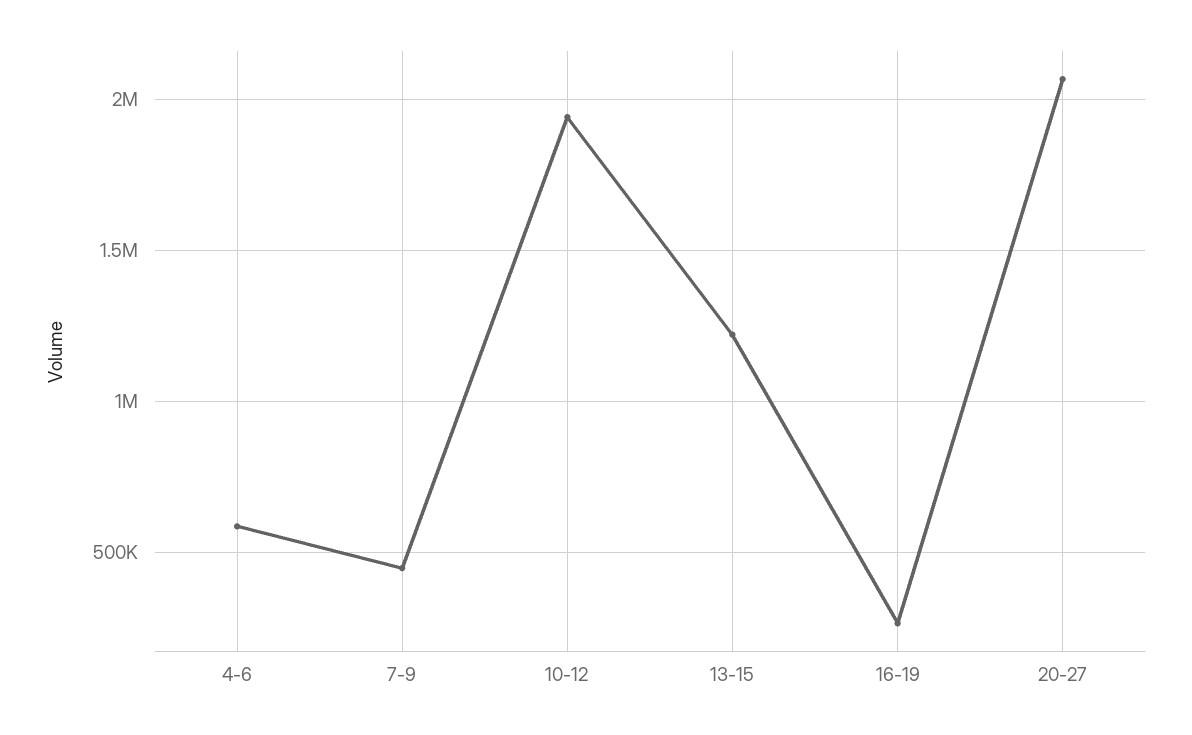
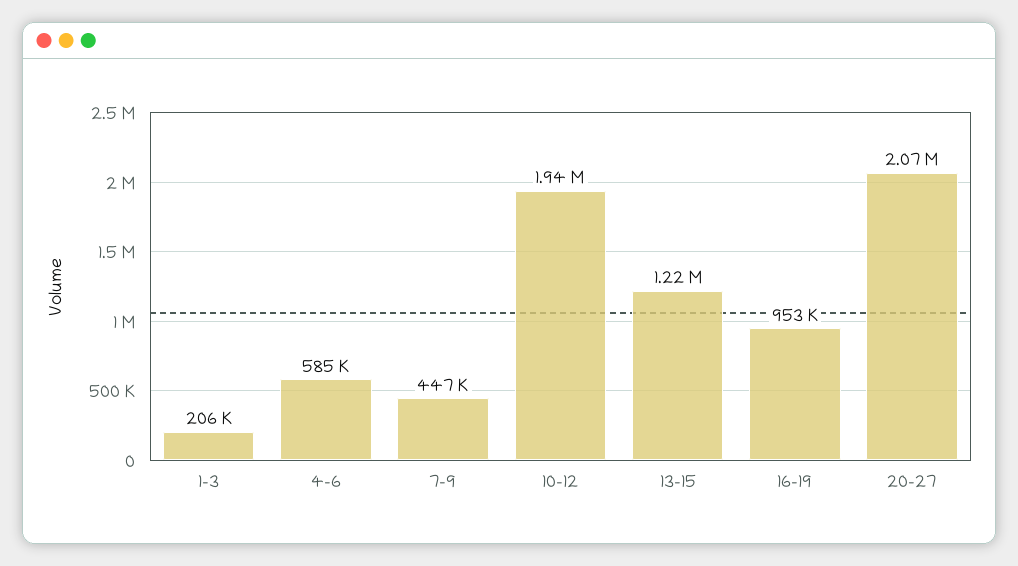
16-19: 250000 -> 953000
1-3: none -> 206000

